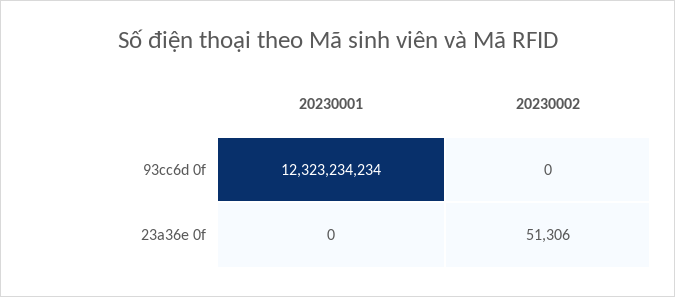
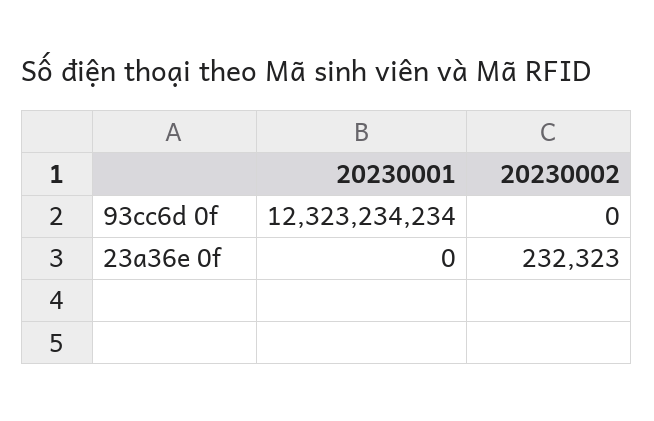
20230002, 23a36e 0f: 51306 -> 232323

